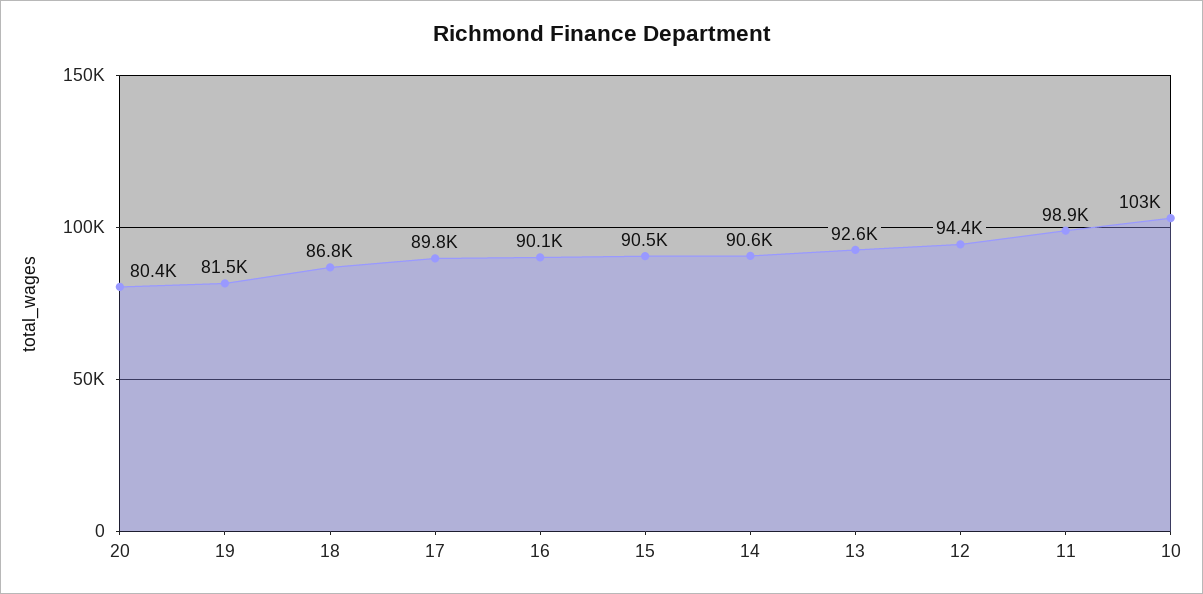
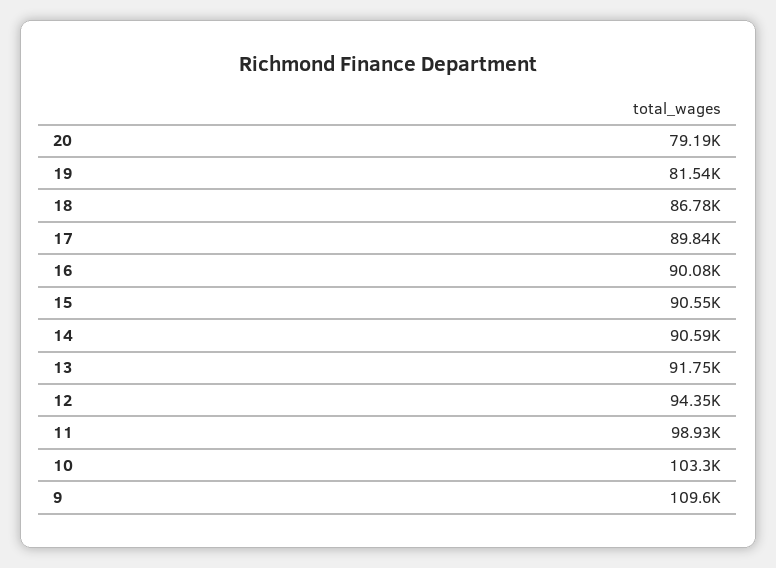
20: 80400 -> 79190
13: 92600 -> 91750
9: none -> 109600

